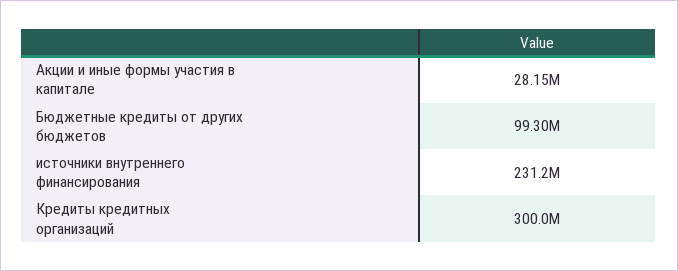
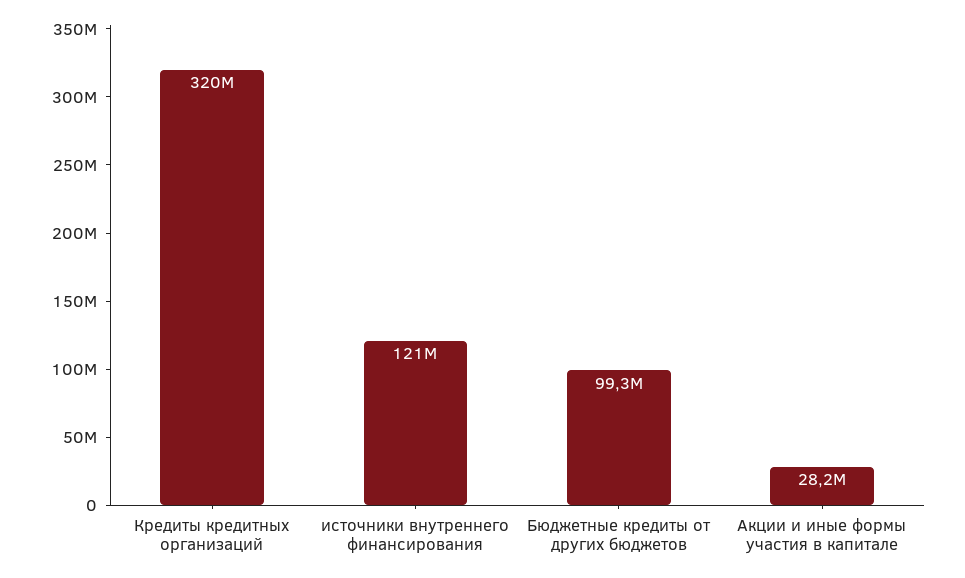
источники внутреннего финансирования: 231200000 -> 121000000
Кредиты кредитных организаций: 300000000 -> 320000000

